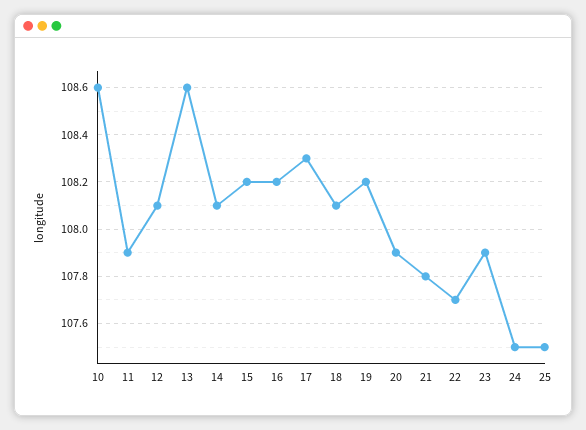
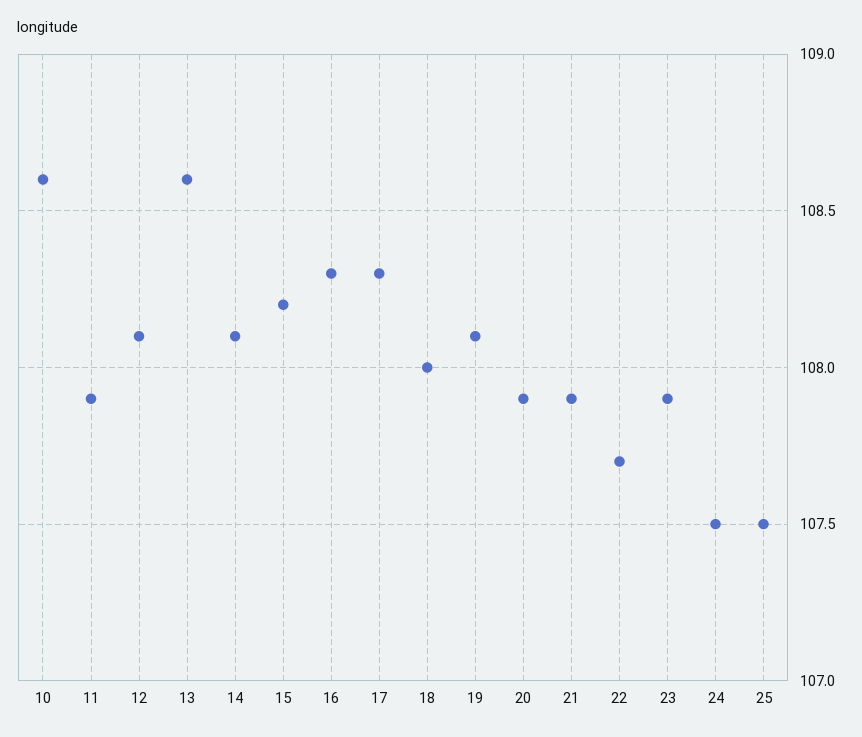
16: 108.2 -> 108.3
18: 108.1 -> 108
19: 108.2 -> 108.1
21: 107.8 -> 107.9

